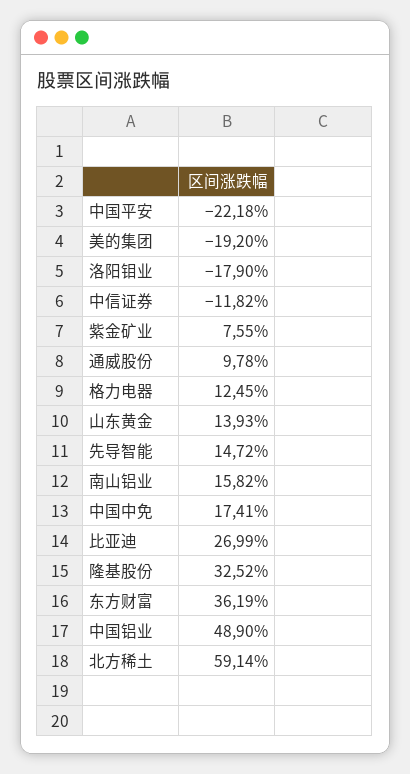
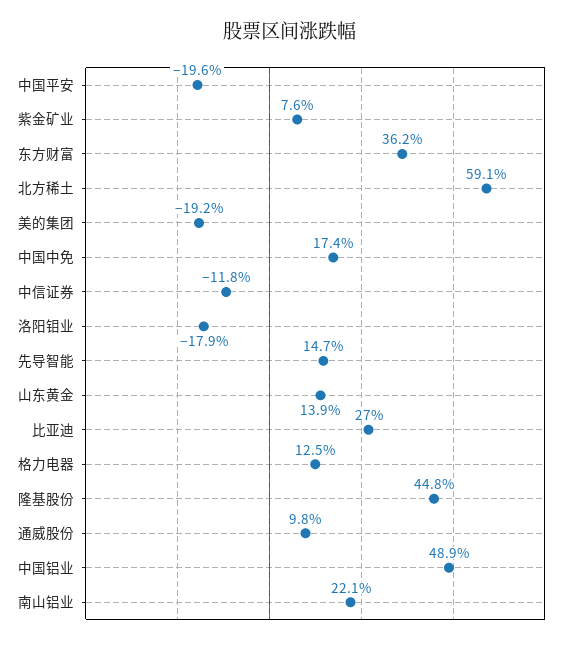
中国平安: -22.18 -> -19.6
南山铝业: 15.82 -> 22.1
隆基股份: 32.52 -> 44.8

